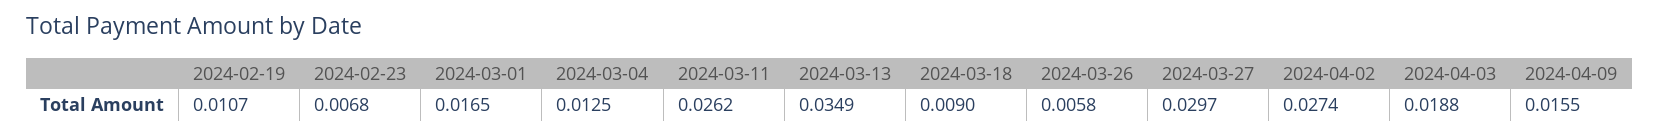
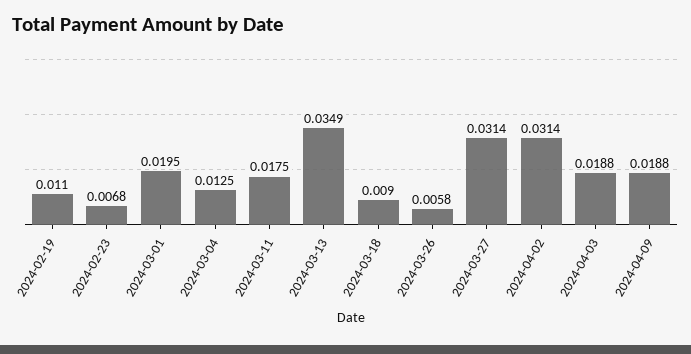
2024-02-19: 0.0107 -> 0.011
2024-03-01: 0.0165 -> 0.0195
2024-03-11: 0.0262 -> 0.0175
2024-03-27: 0.0297 -> 0.0314
2024-04-02: 0.0274 -> 0.0314
2024-04-09: 0.0155 -> 0.0188

